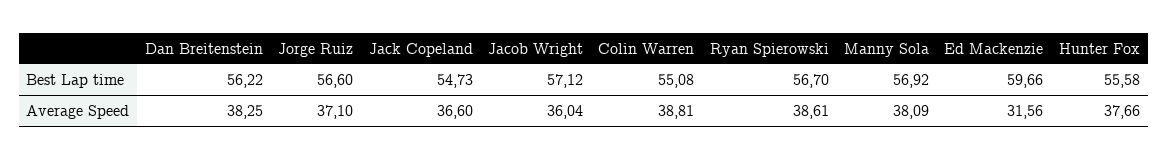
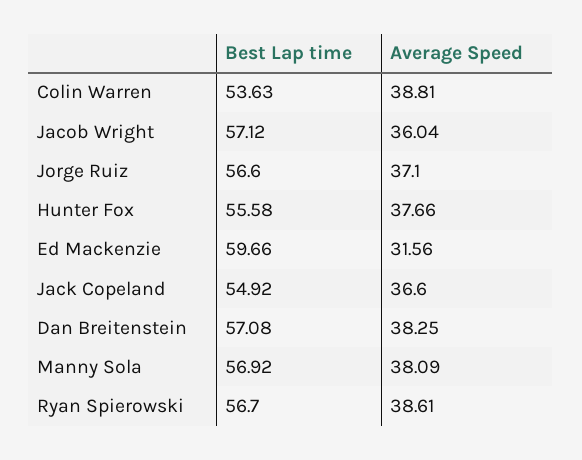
Dan Breitenstein, Best Lap time: 56.22 -> 57.08
Jack Copeland, Best Lap time: 54.73 -> 54.92
Colin Warren, Best Lap time: 55.08 -> 53.63

